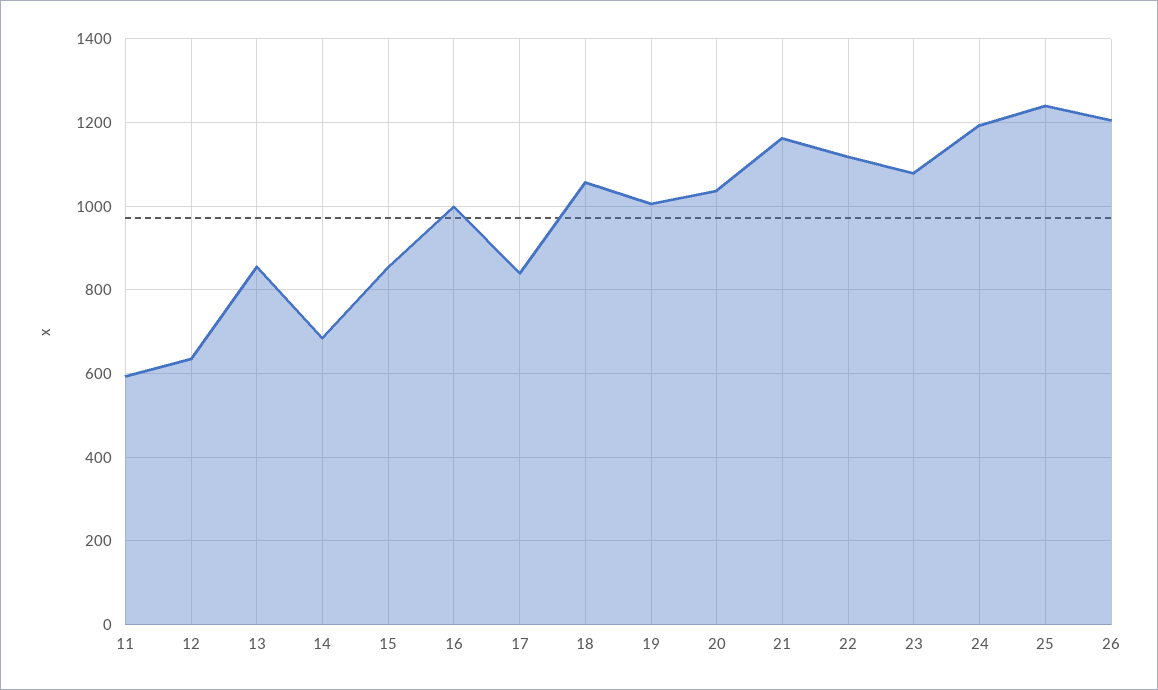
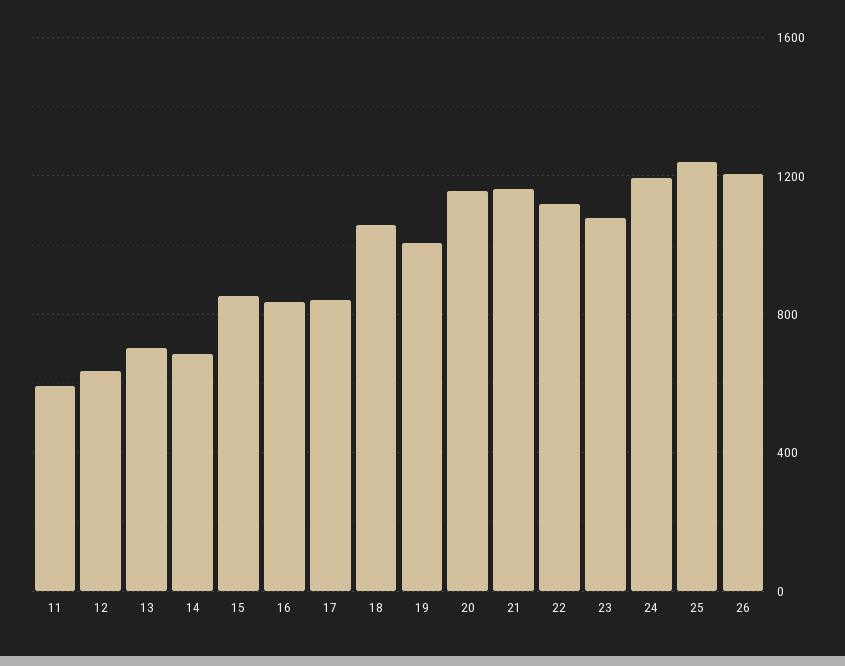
13: 860 -> 700
16: 1000 -> 850
20: 1040 -> 1150

